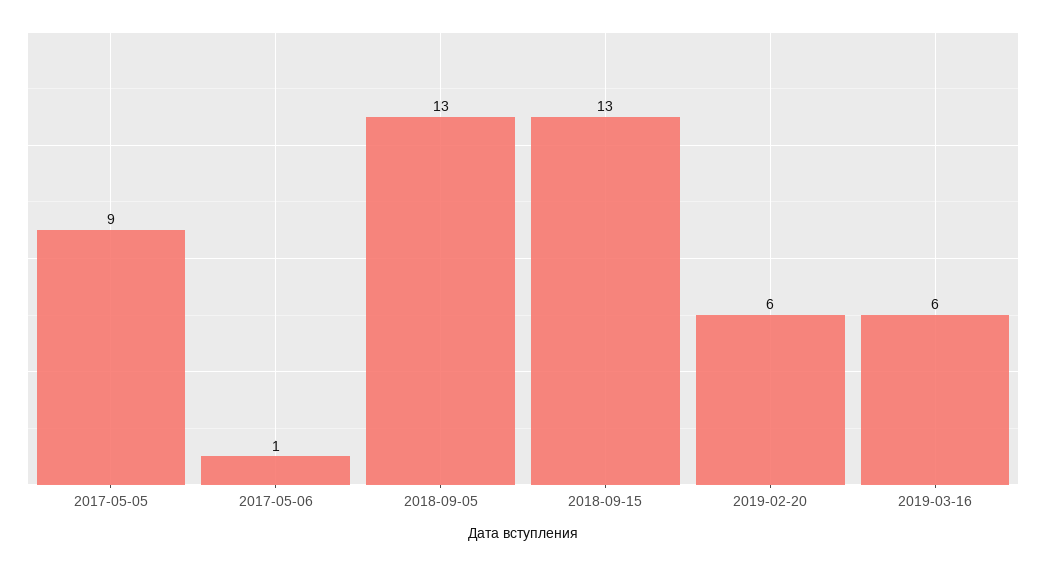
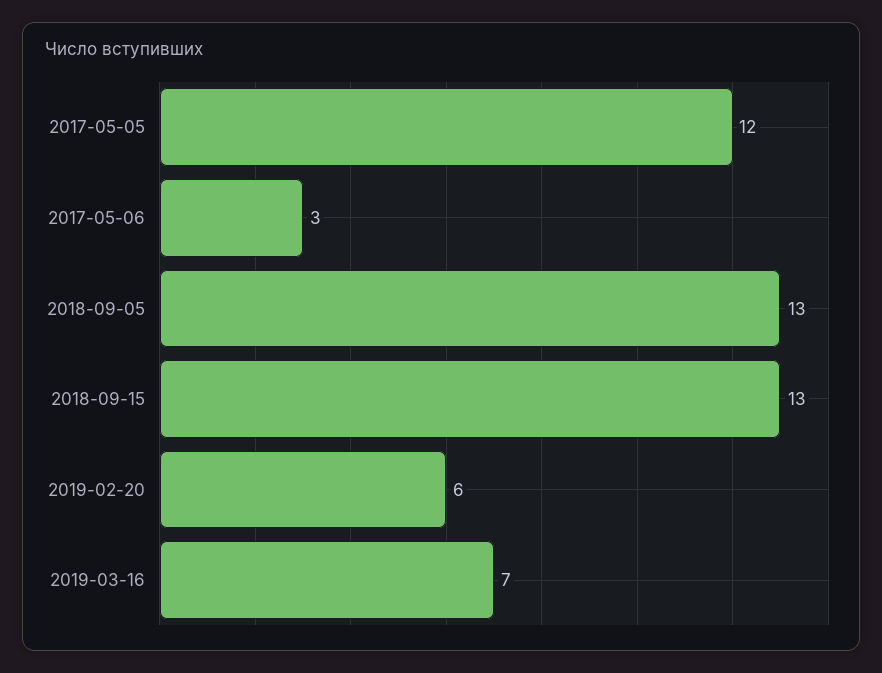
2017-05-05: 9 -> 12
2017-05-06: 1 -> 3
2019-03-16: 6 -> 7

